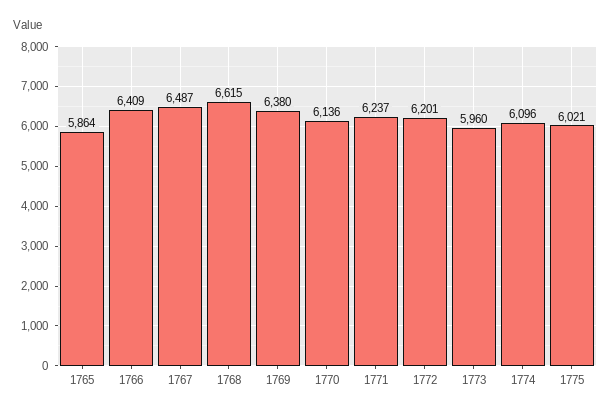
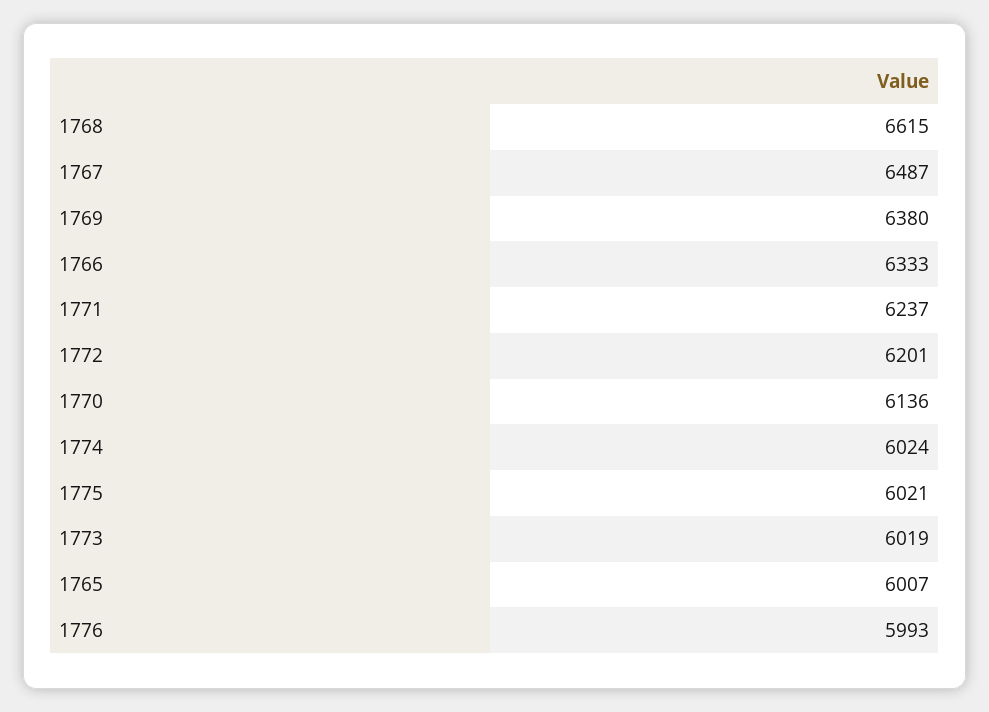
1765: 5864 -> 6007
1766: 6409 -> 6333
1773: 5960 -> 6019
1774: 6096 -> 6024
1776: none -> 5993

